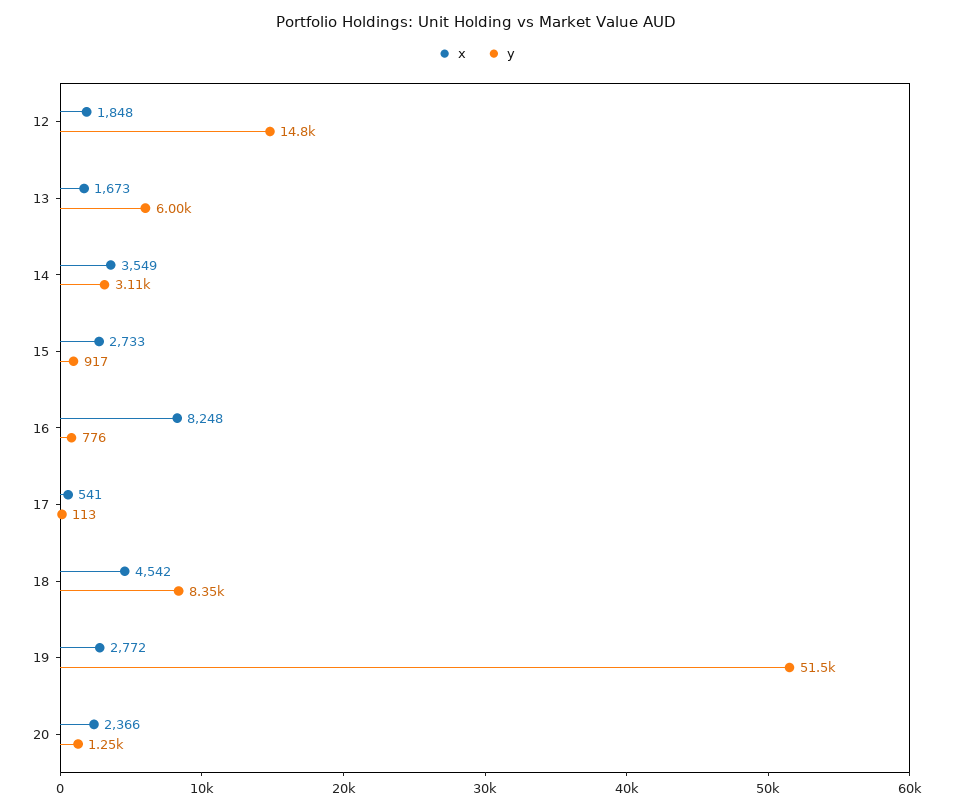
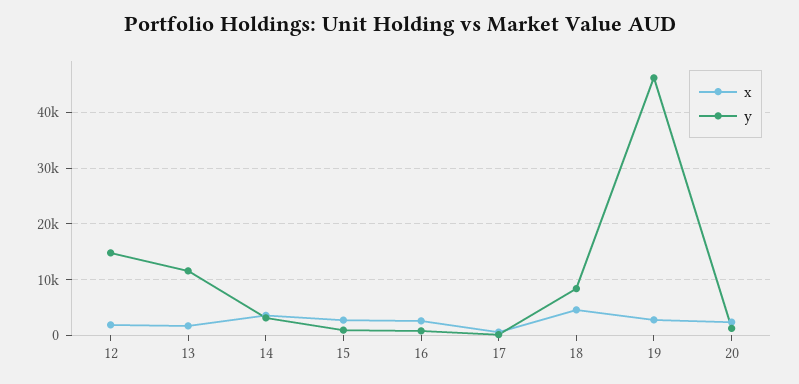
y, 13: 6000 -> 12000
x, 16: 8248 -> 2000
y, 19: 51500 -> 46000

